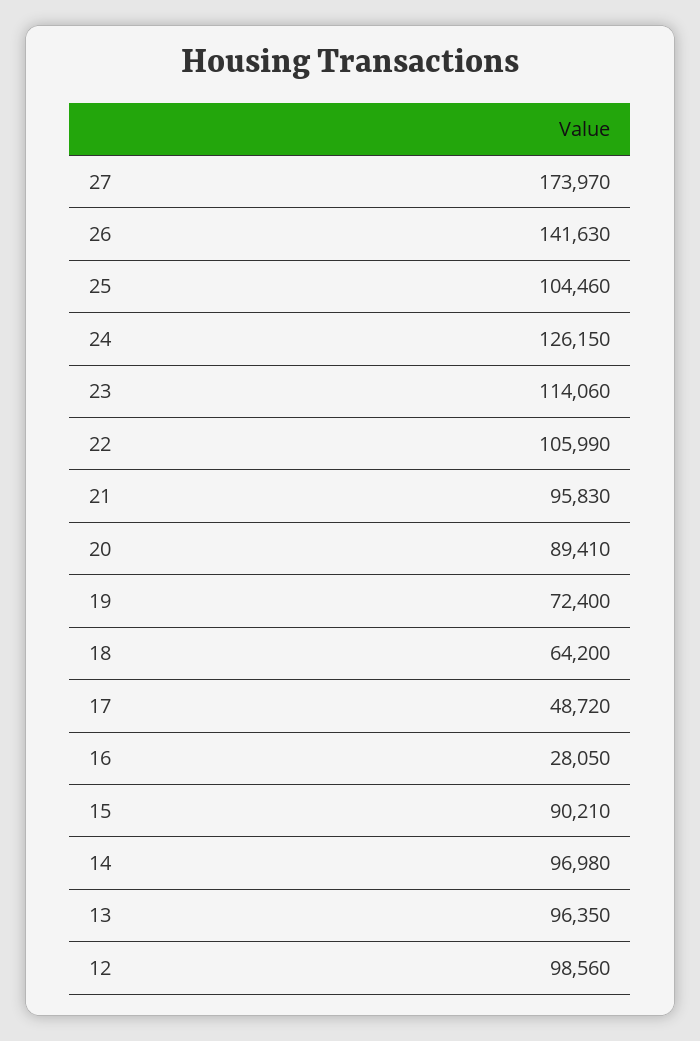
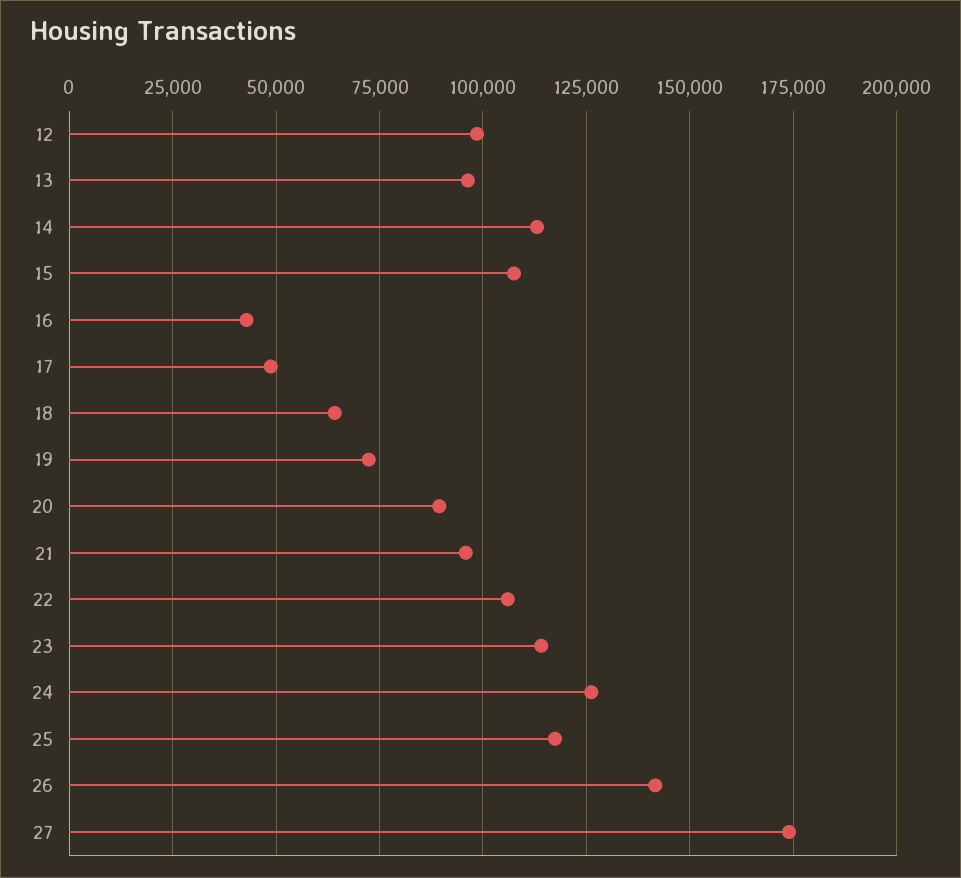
25: 104460 -> 117500
16: 28050 -> 42500
15: 90210 -> 107500
14: 96980 -> 112500

